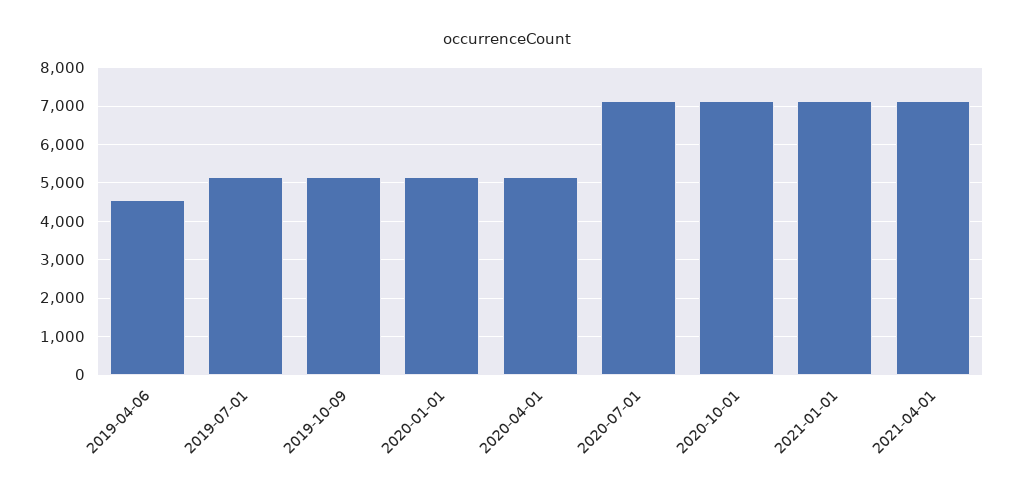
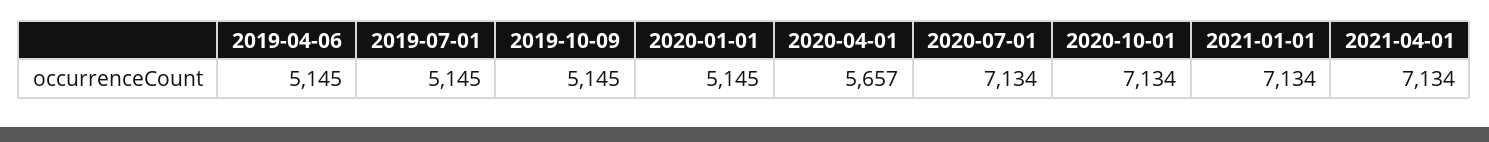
2019-04-06: 4600 -> 5145
2020-04-01: 5200 -> 5657

